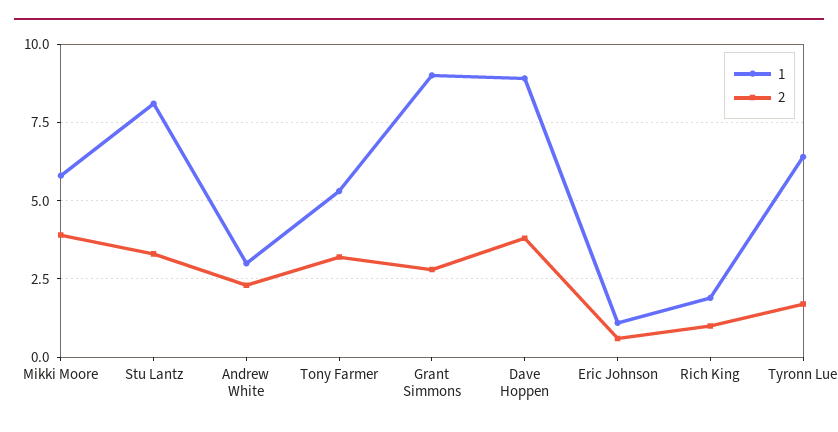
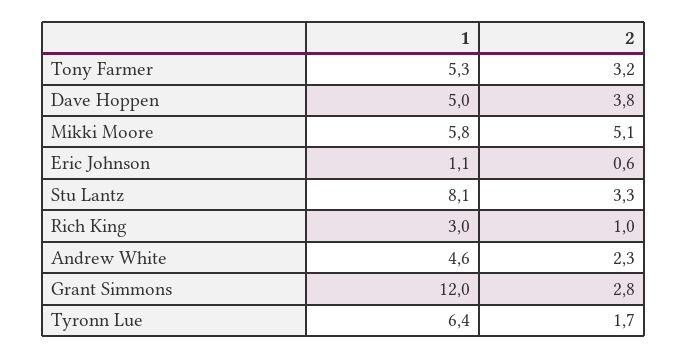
2, Mikki Moore: 4 -> 5.1
1, Andrew White: 3 -> 4.6
1, Grant Simmons: 9 -> 12
1, Dave Hoppen: 9 -> 5
1, Rich King: 2 -> 3

